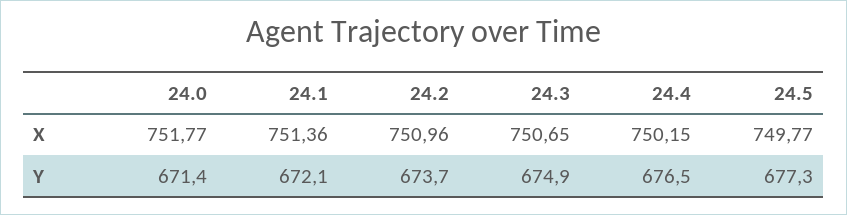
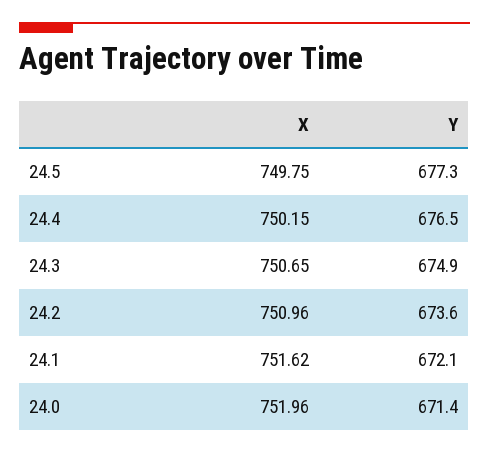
24.0, X: 751.77 -> 751.96
24.1, X: 751.36 -> 751.62
24.5, X: 749.77 -> 749.75
24.2, Y: 673.7 -> 673.6

